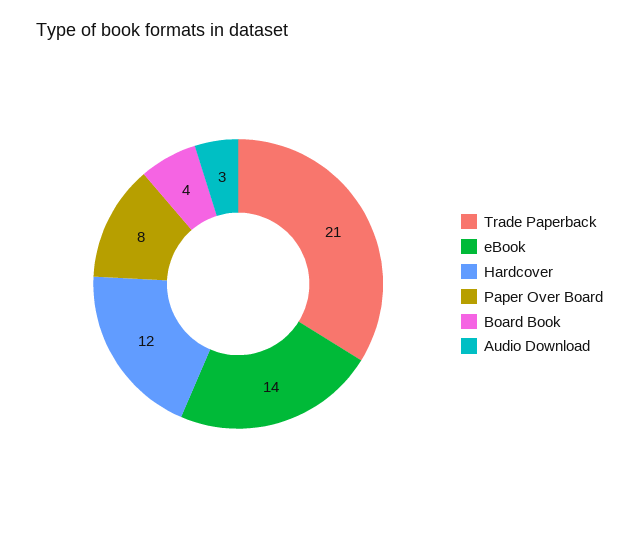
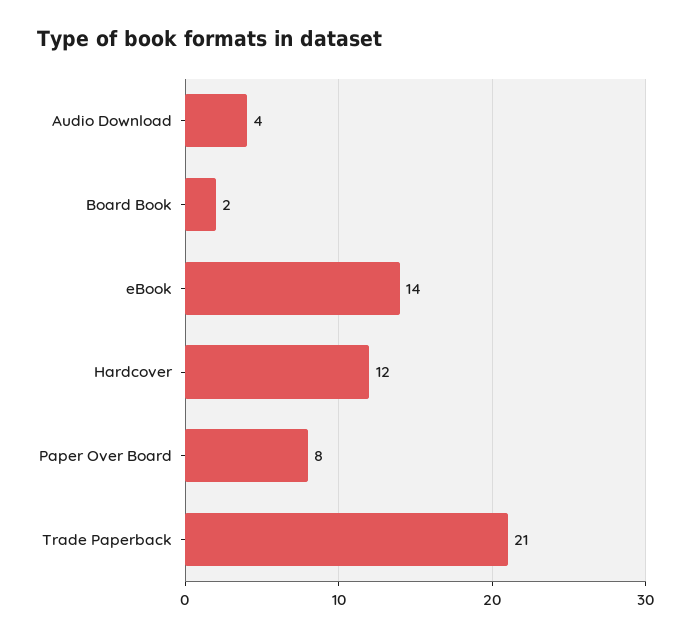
Board Book: 4 -> 2
Audio Download: 3 -> 4

